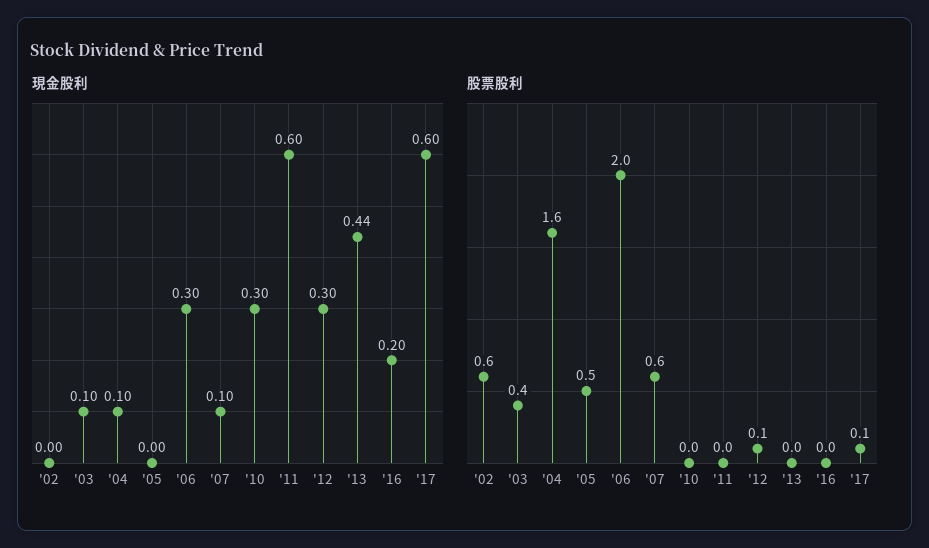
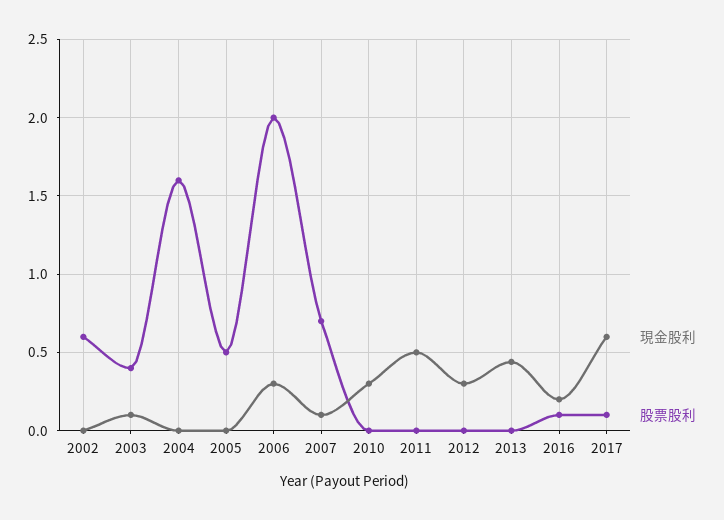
現金股利, '04: 0.1 -> 0
現金股利, '11: 0.6 -> 0.5
股票股利, '07: 0.6 -> 0.7
股票股利, '12: 0.1 -> 0
股票股利, '16: 0 -> 0.1

